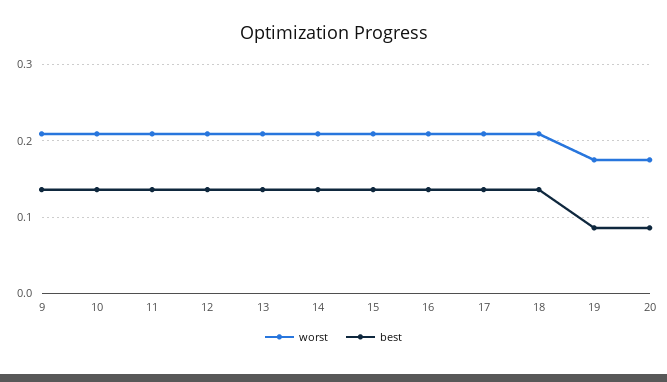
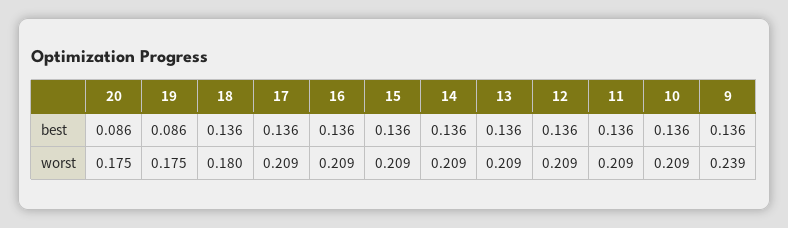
worst, 9: 0.21 -> 0.239
worst, 18: 0.21 -> 0.18

